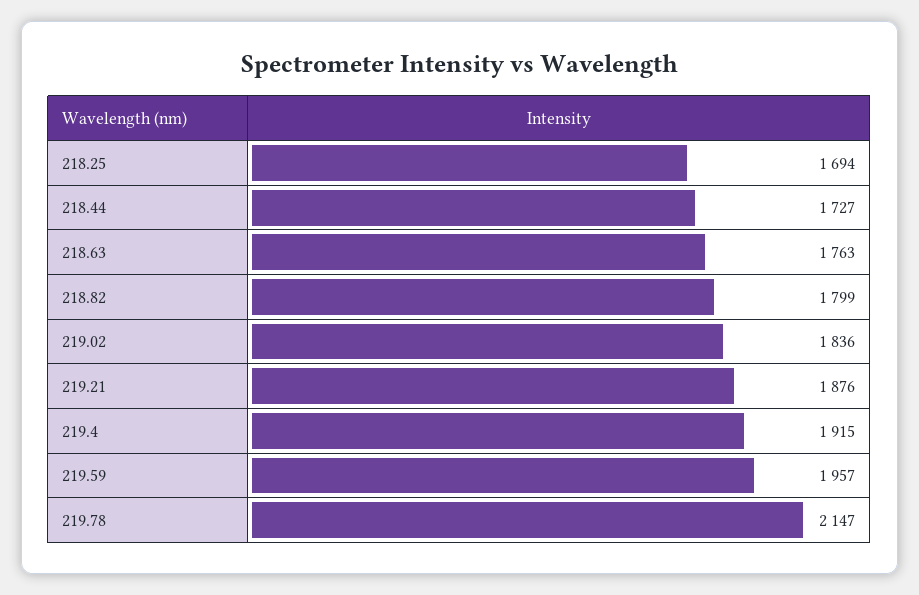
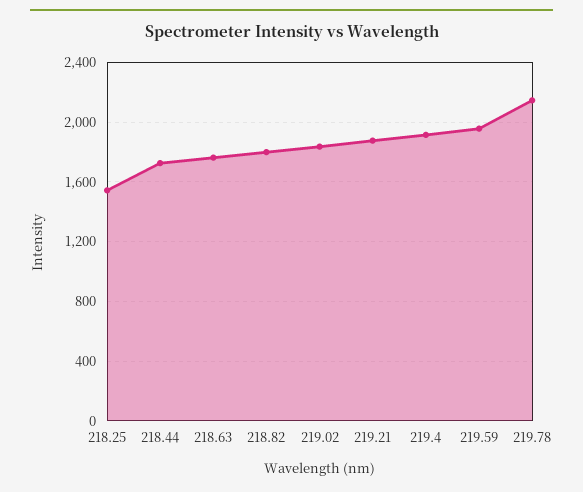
218.25: 1694 -> 1550

